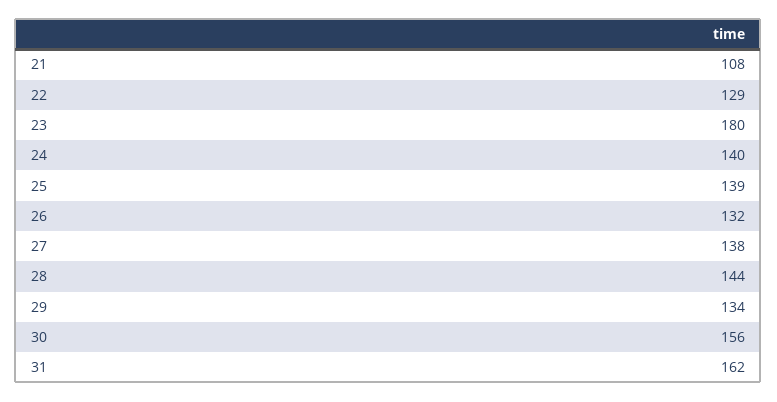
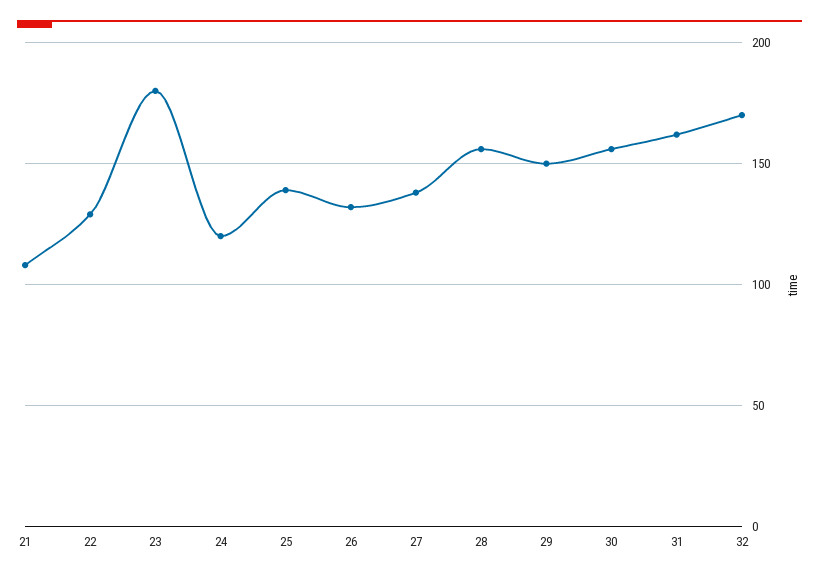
24: 140 -> 120
28: 144 -> 155
29: 134 -> 150
32: none -> 170

